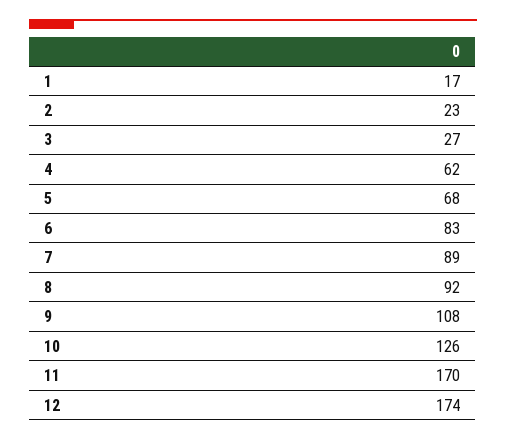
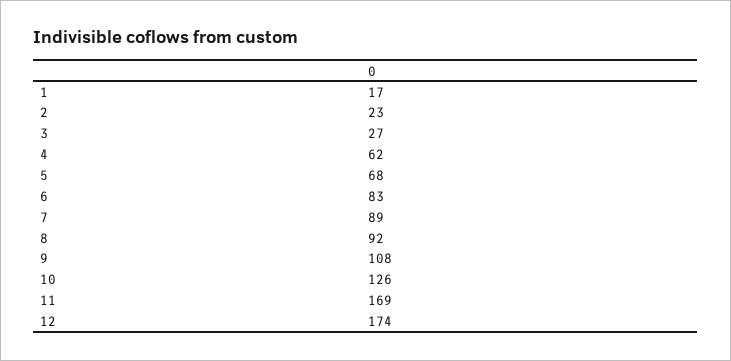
11: 170 -> 169

